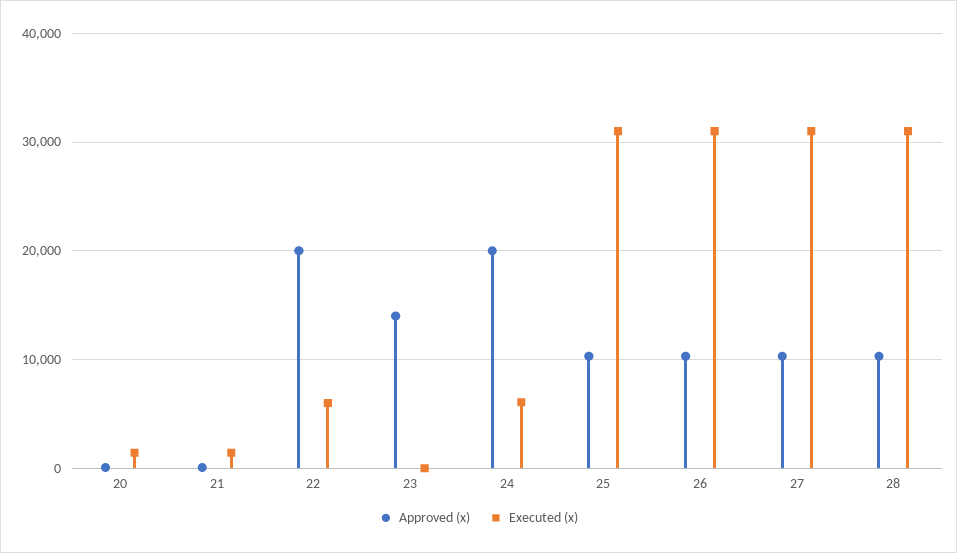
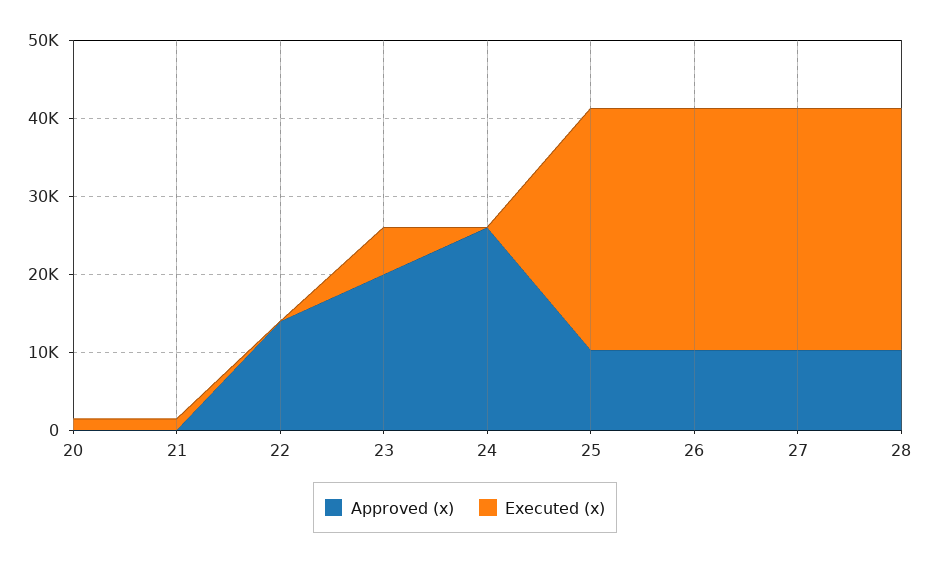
Approved (x), 22: 20000 -> 14000
Executed (x), 22: 6000 -> 0
Approved (x), 23: 14000 -> 20000
Executed (x), 23: 0 -> 6000
Approved (x), 24: 20000 -> 26000
Executed (x), 24: 6000 -> 0

